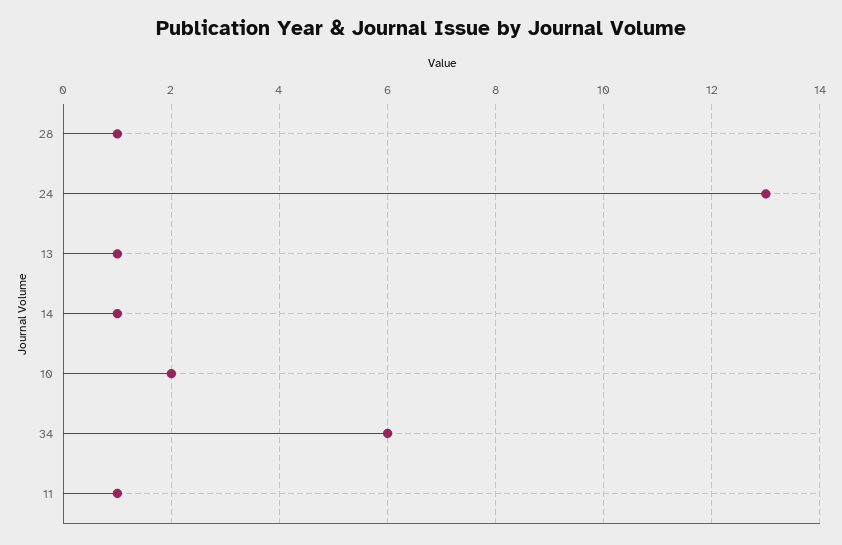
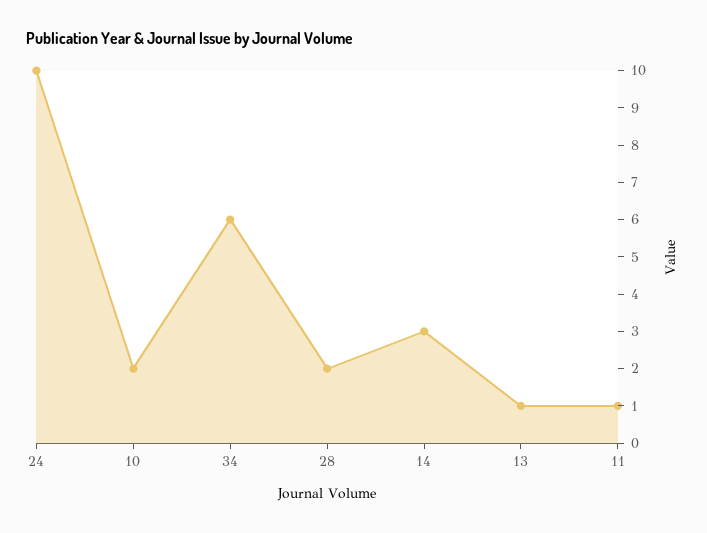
28: 1 -> 2
24: 13 -> 10
14: 1 -> 3

